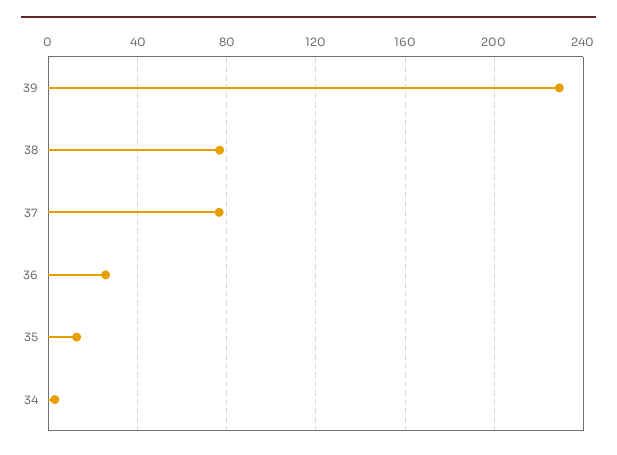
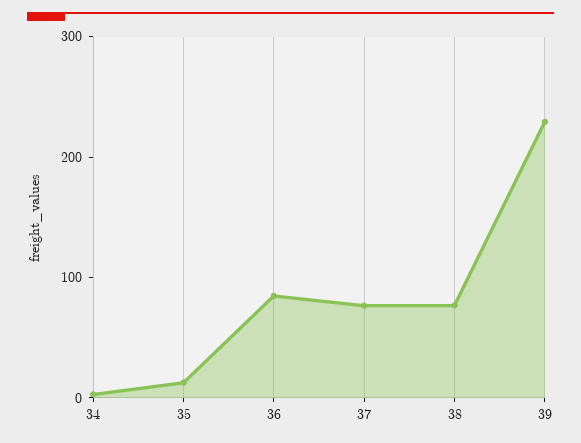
36: 25 -> 80

